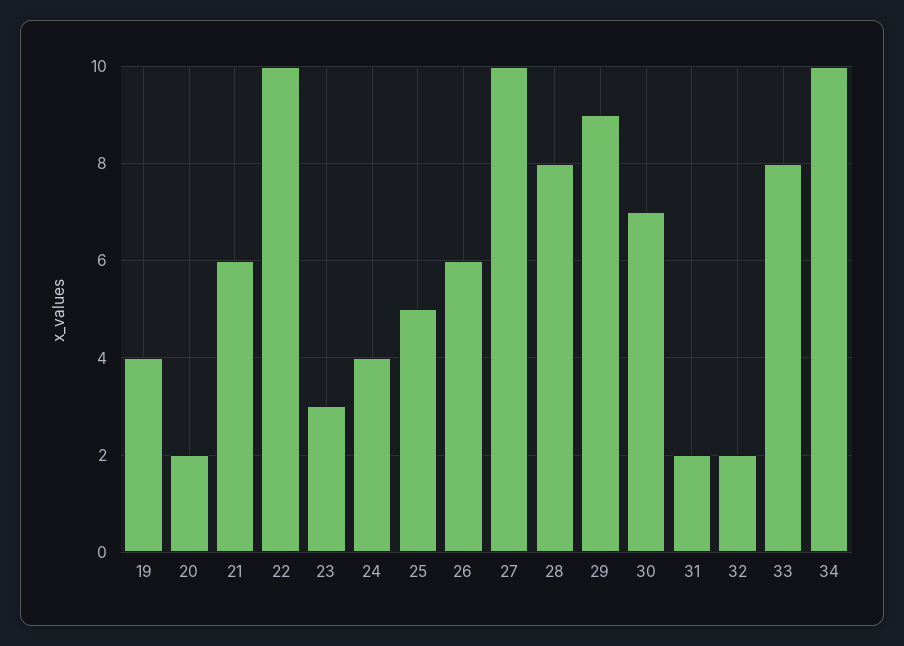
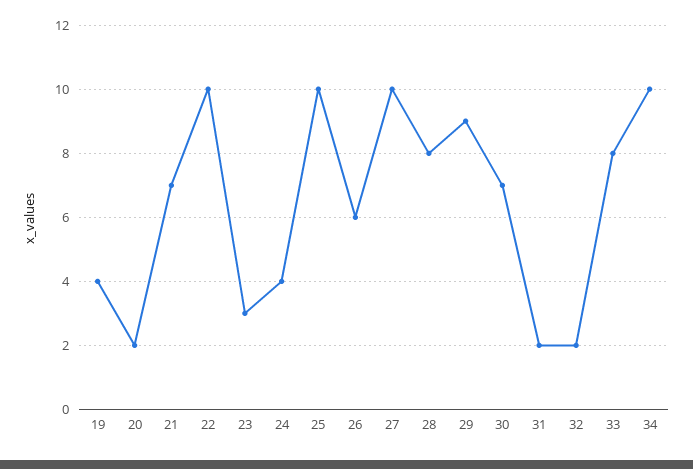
21: 6 -> 7
25: 5 -> 10

